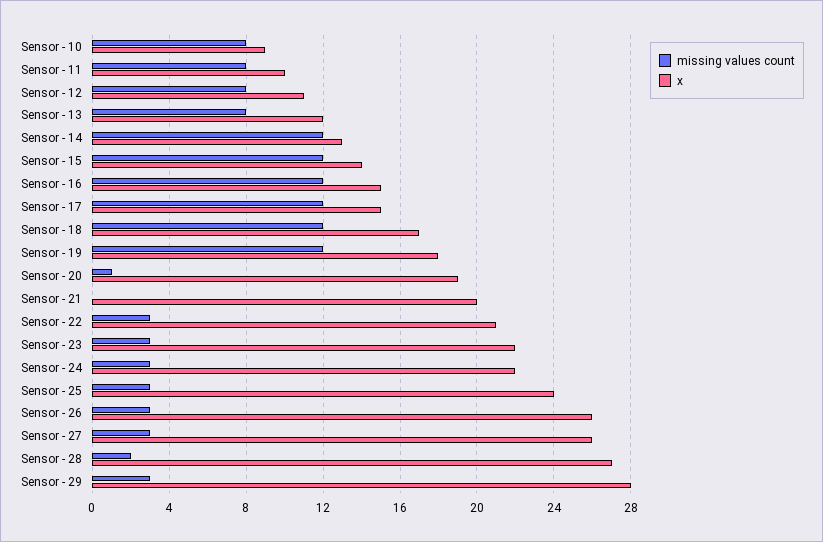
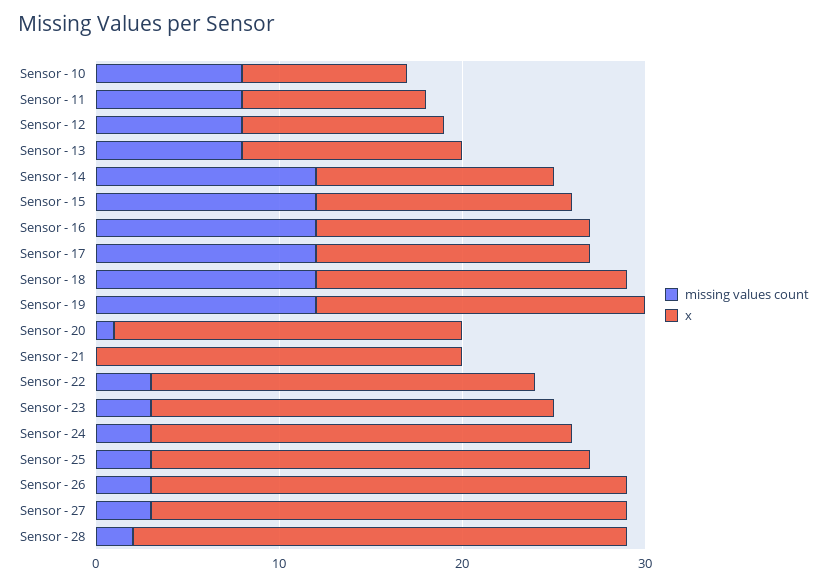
x, Sensor - 24: 22 -> 23
missing values count, Sensor - 29: 3 -> none
x, Sensor - 29: 28 -> none

